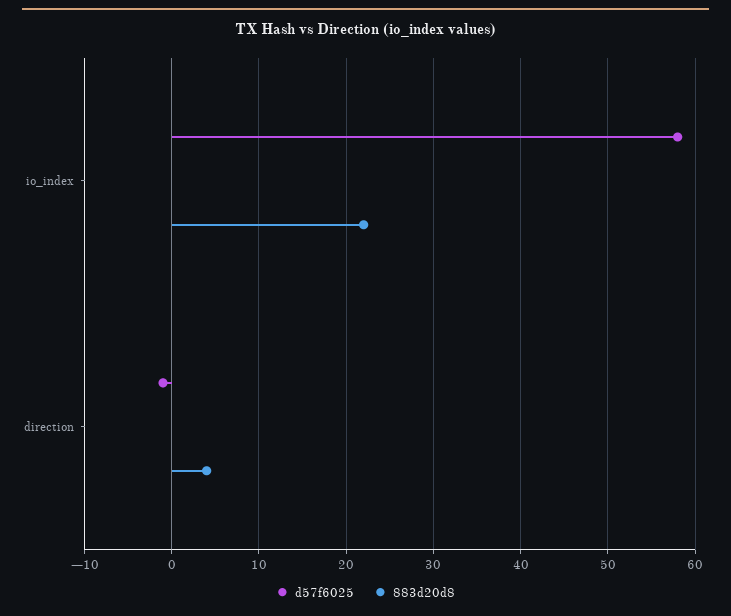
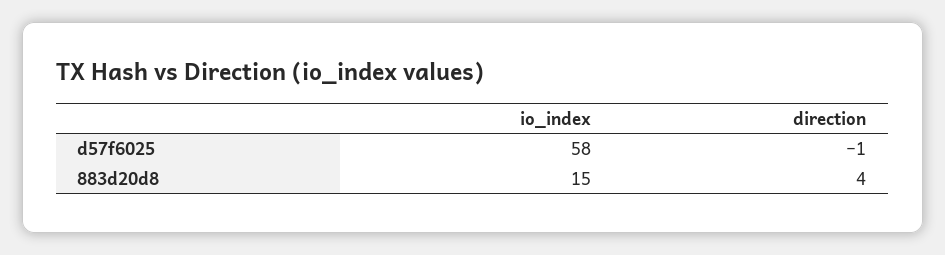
883d20d8, io_index: 22 -> 15

